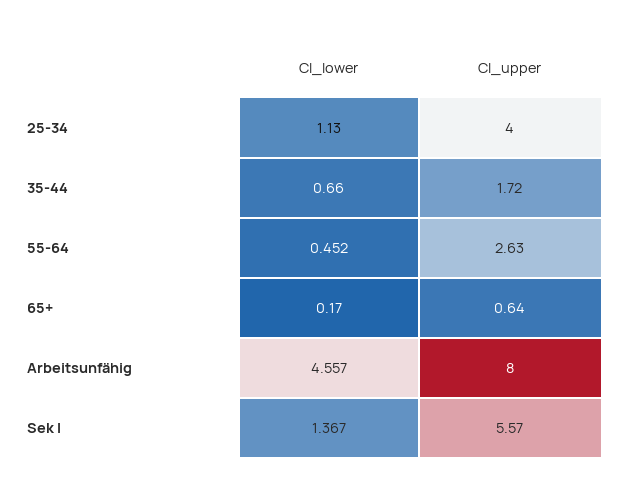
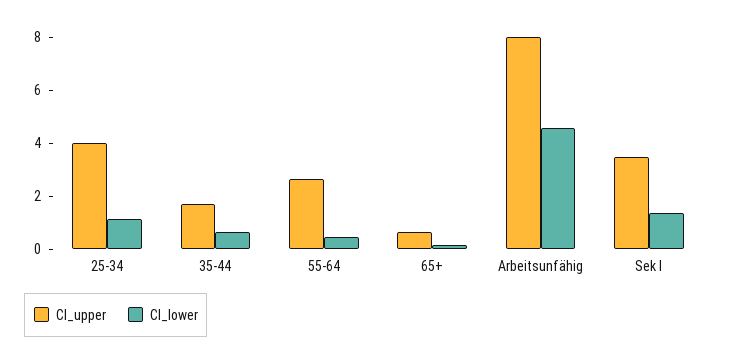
CI_upper, Sek I: 5.57 -> 3.5

